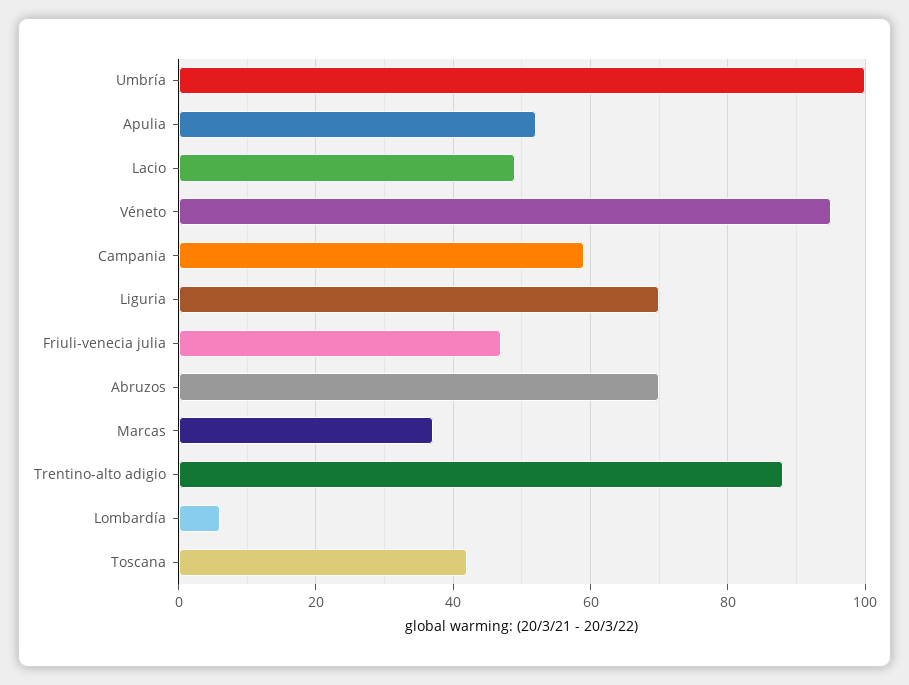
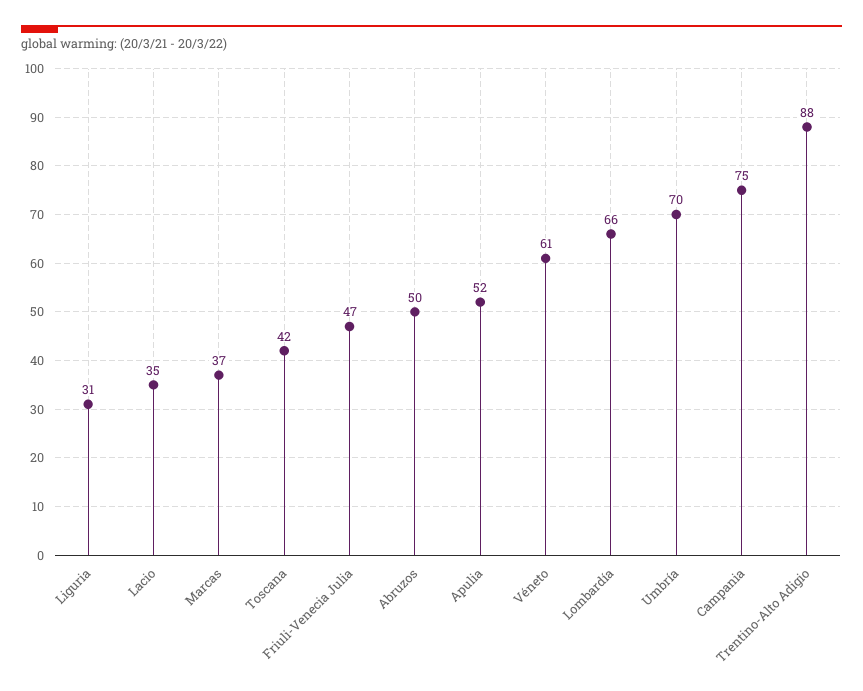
Umbría: 100 -> 70
Lacio: 50 -> 35
Véneto: 95 -> 61
Campania: 60 -> 75
Liguria: 70 -> 31
Abruzos: 70 -> 50
Lombardía: 5 -> 66

